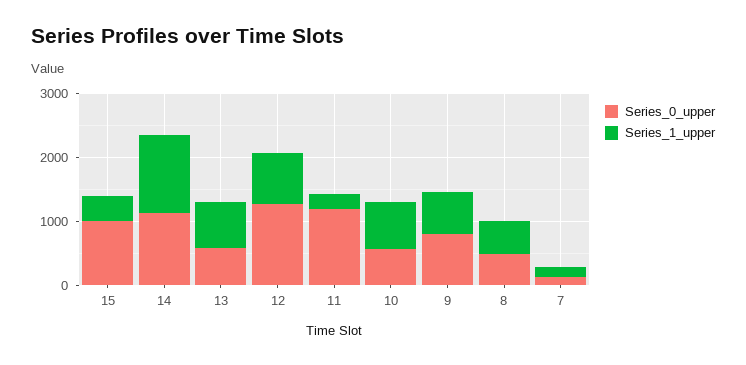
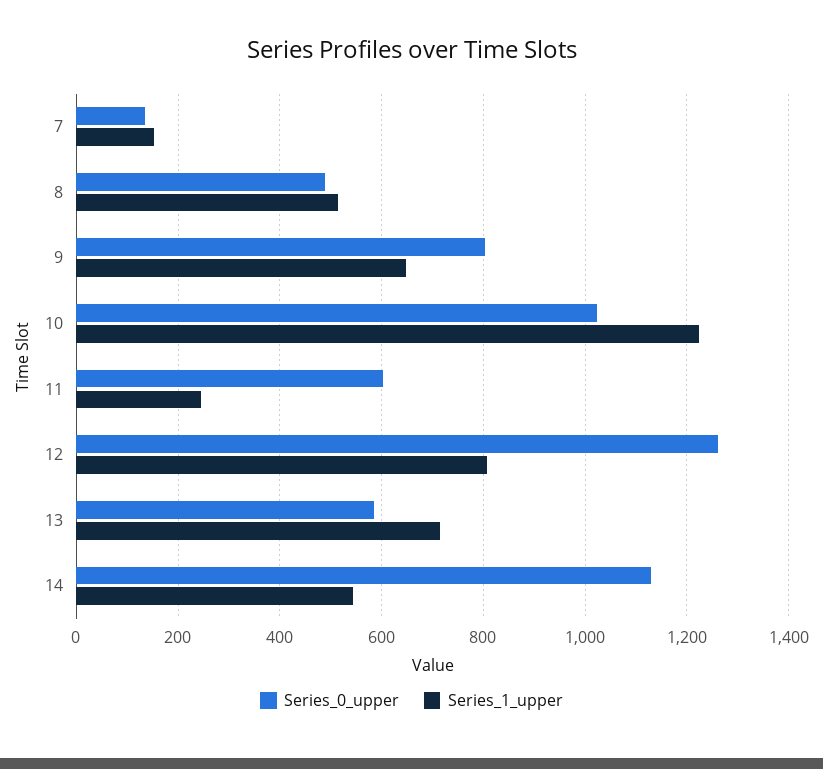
Series_0_upper, 15: 1000 -> none
Series_1_upper, 15: 400 -> none
Series_1_upper, 14: 1200 -> 540
Series_0_upper, 11: 1200 -> 600
Series_0_upper, 10: 600 -> 1020
Series_1_upper, 10: 800 -> 1220

